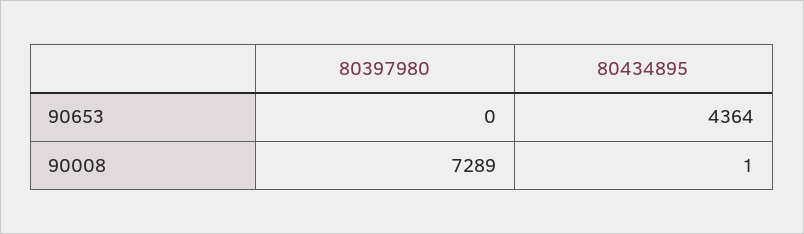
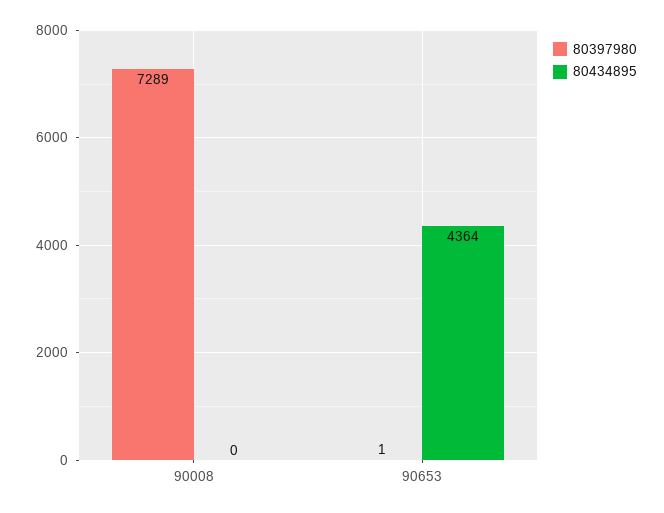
80397980, 90653: 0 -> 1
80434895, 90008: 1 -> 0

